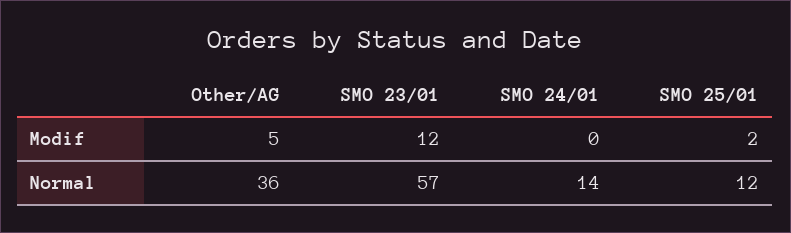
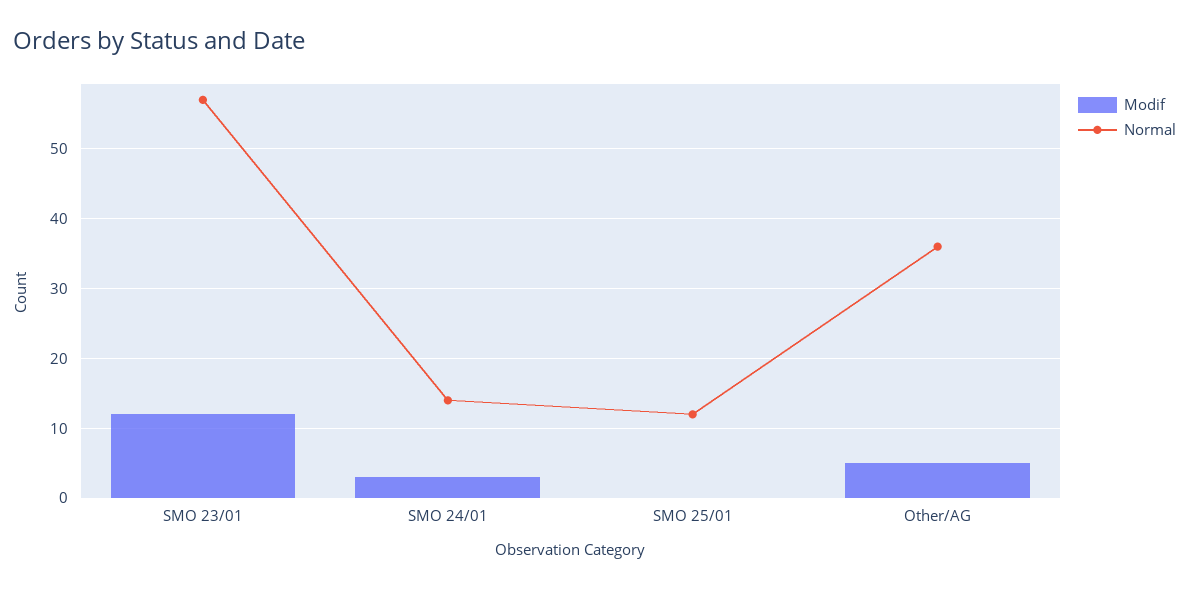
Modif, SMO 24/01: 0 -> 3
Modif, SMO 25/01: 2 -> 0

